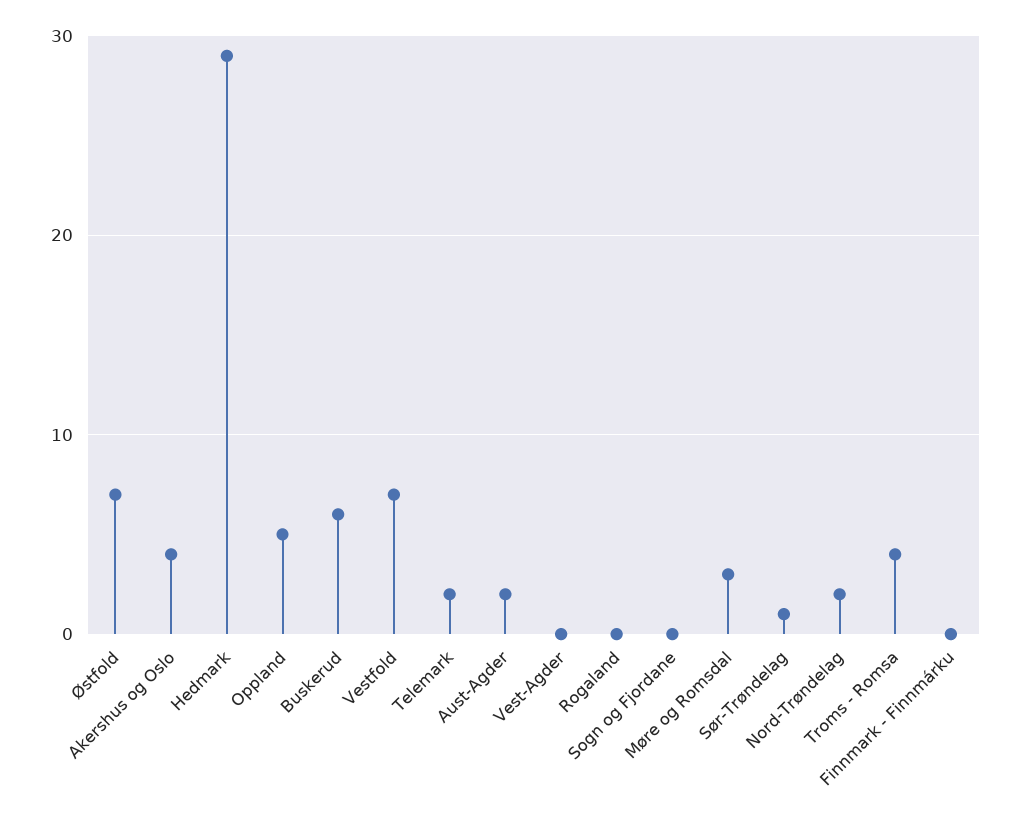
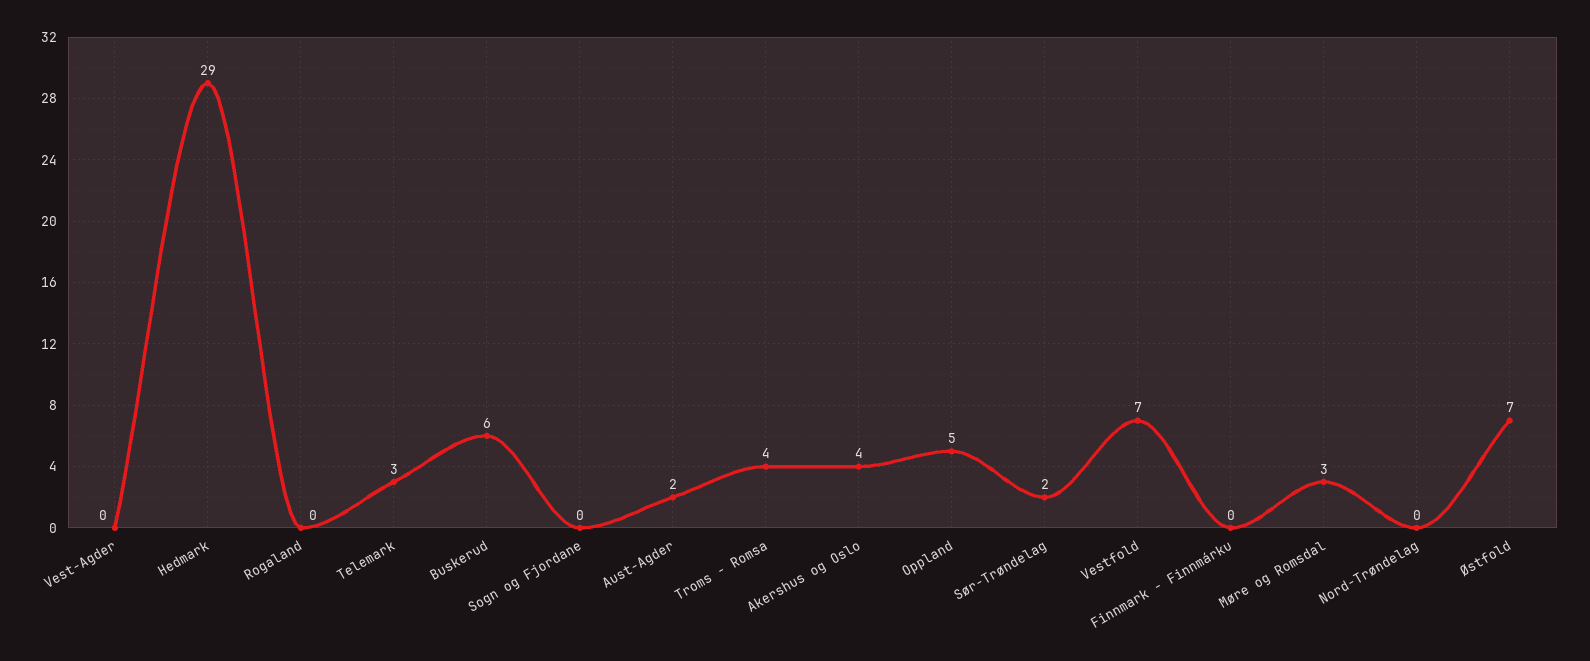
Telemark: 2 -> 3
Sør-Trøndelag: 1 -> 2
Nord-Trøndelag: 2 -> 0

